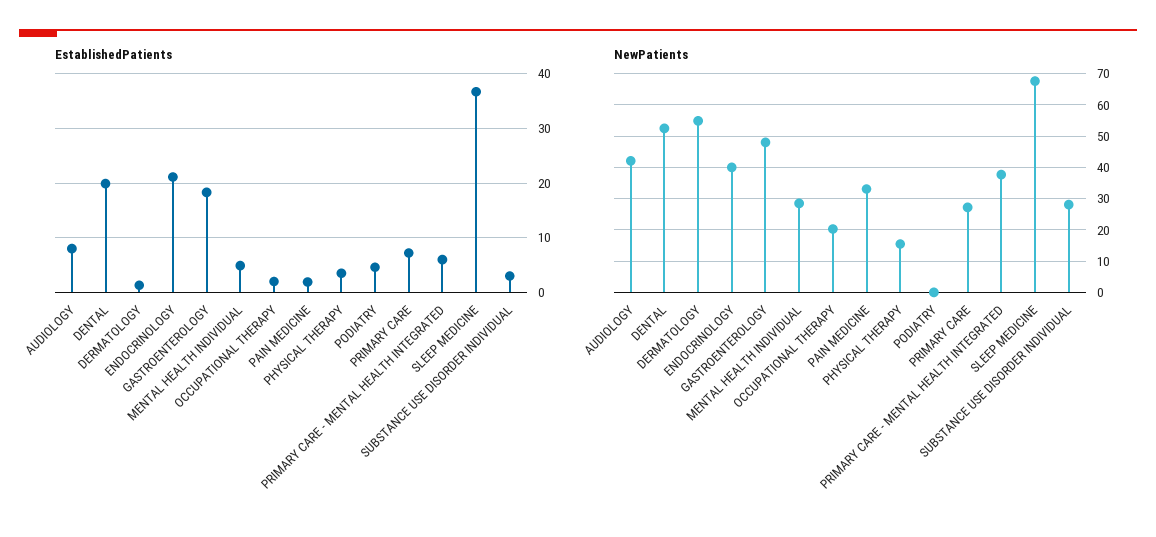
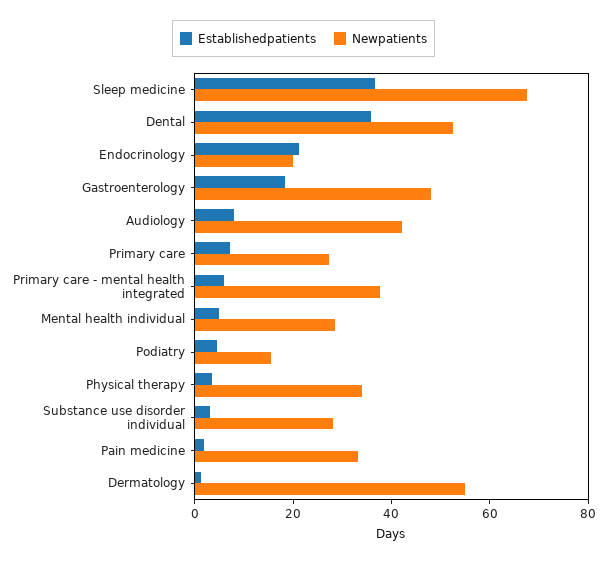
EstablishedPatients, DENTAL: 20 -> 35
EstablishedPatients, OCCUPATIONAL THERAPY: 2 -> none
NewPatients, ENDOCRINOLOGY: 40 -> 20
NewPatients, OCCUPATIONAL THERAPY: 20 -> none
NewPatients, PHYSICAL THERAPY: 16 -> 35
NewPatients, PODIATRY: 0 -> 15

